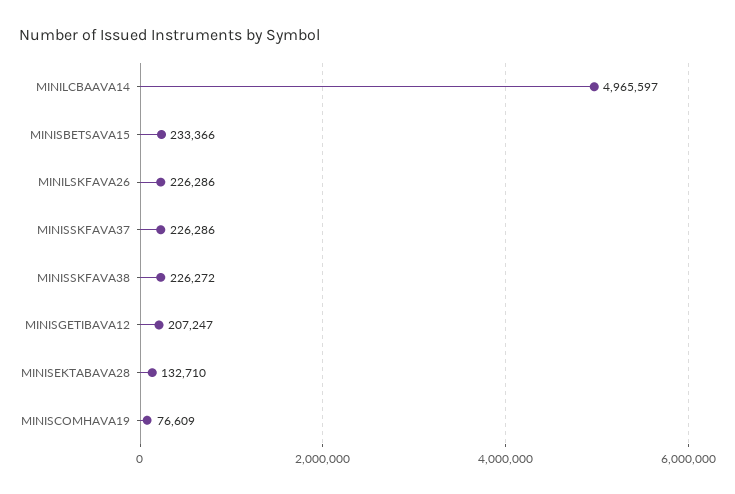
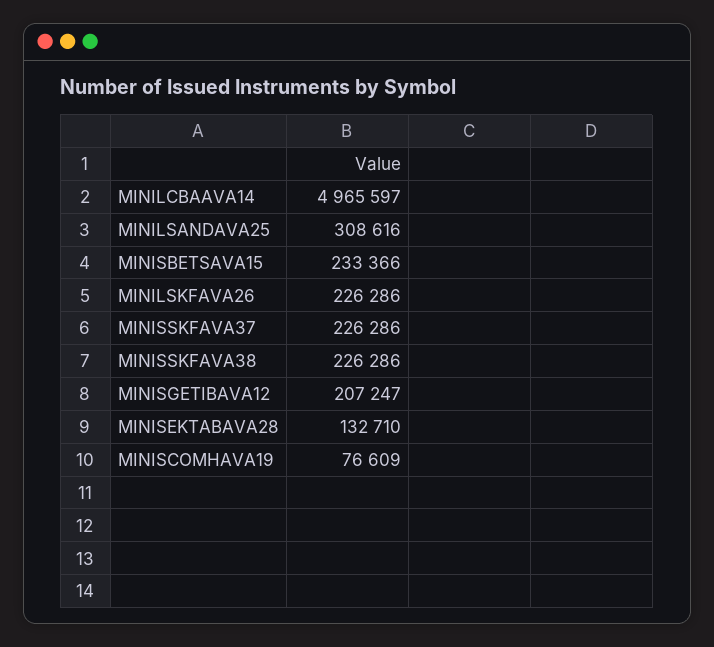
MINISSKFAVA38: 226272 -> 226286
MINILSANDAVA25: none -> 308616

